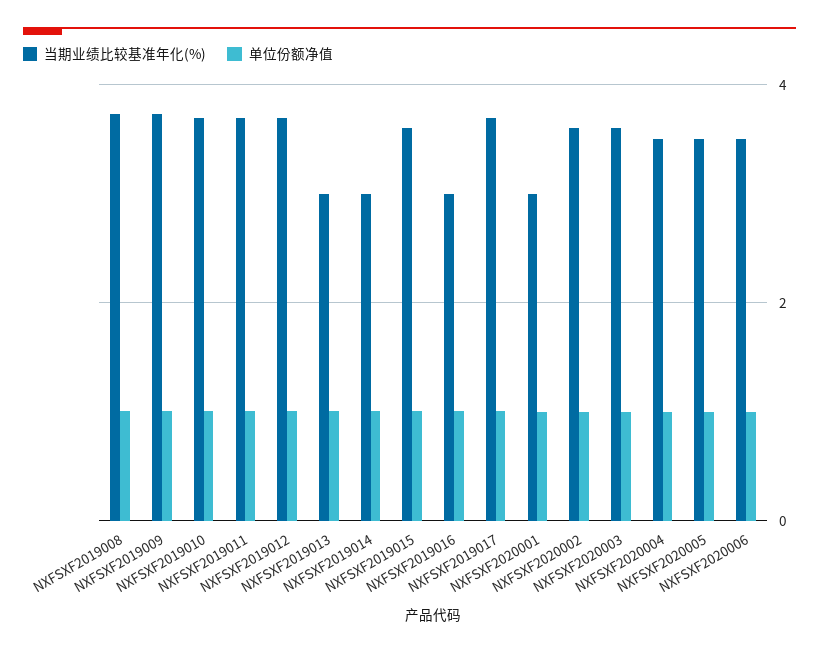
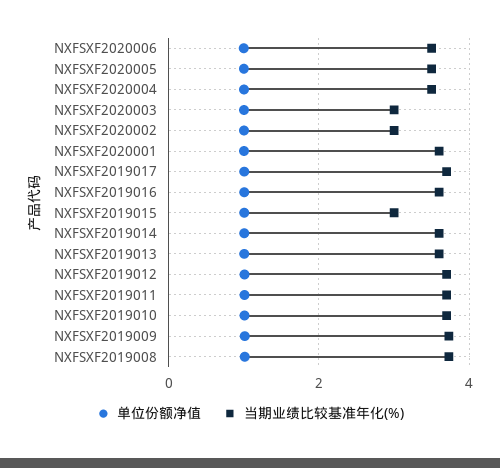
当期业绩比较基准年化(%), NXFSXF2019013: 3 -> 3.6
当期业绩比较基准年化(%), NXFSXF2019014: 3 -> 3.6
当期业绩比较基准年化(%), NXFSXF2019015: 3.6 -> 3
当期业绩比较基准年化(%), NXFSXF2019016: 3 -> 3.6
当期业绩比较基准年化(%), NXFSXF2020001: 3 -> 3.6
当期业绩比较基准年化(%), NXFSXF2020002: 3.6 -> 3
当期业绩比较基准年化(%), NXFSXF2020003: 3.6 -> 3

